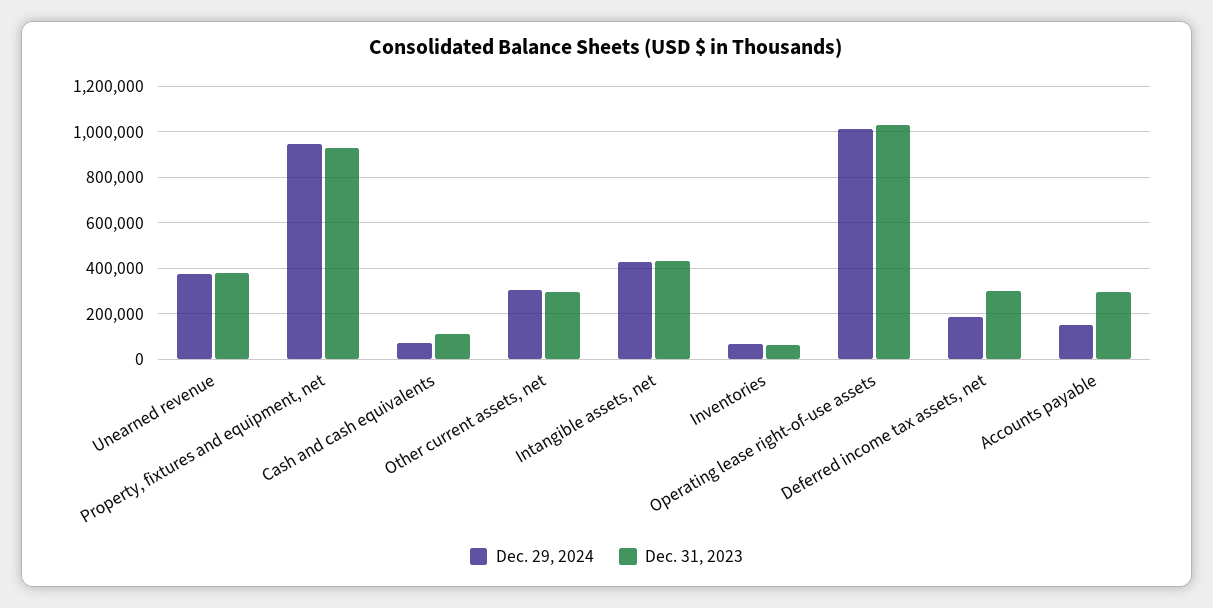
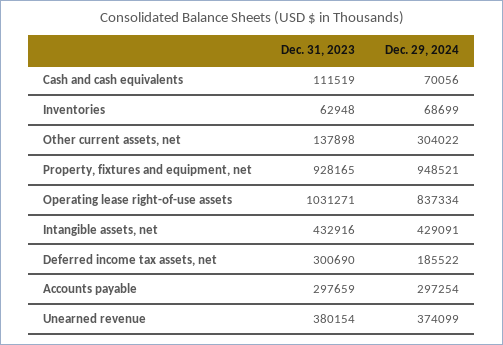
Dec. 31, 2023, Other current assets, net: 300000 -> 137898
Dec. 29, 2024, Operating lease right-of-use assets: 1000000 -> 837334
Dec. 29, 2024, Accounts payable: 150000 -> 297254

